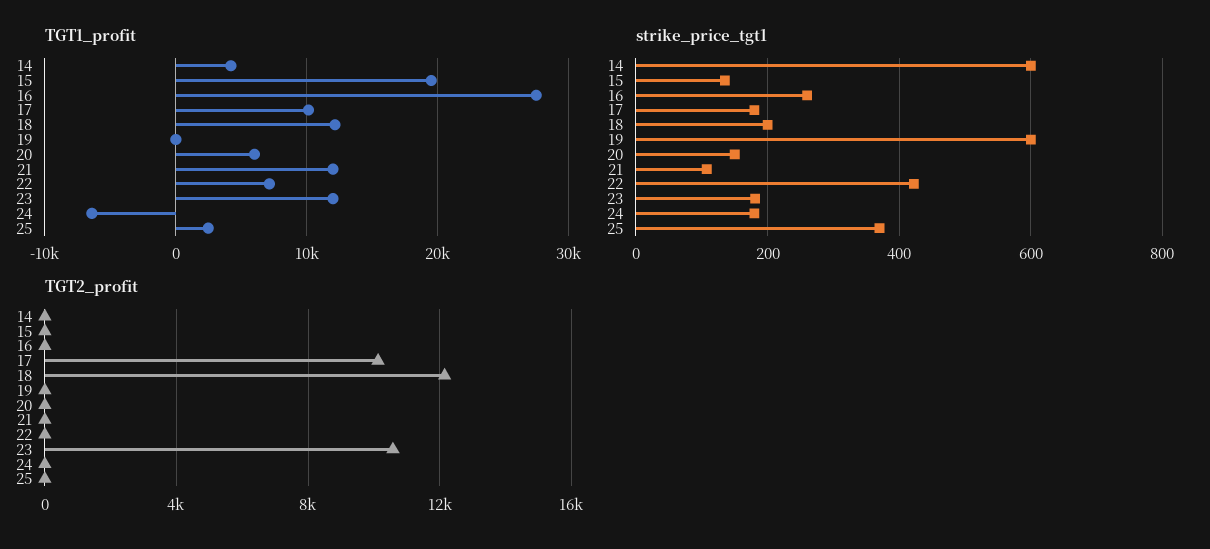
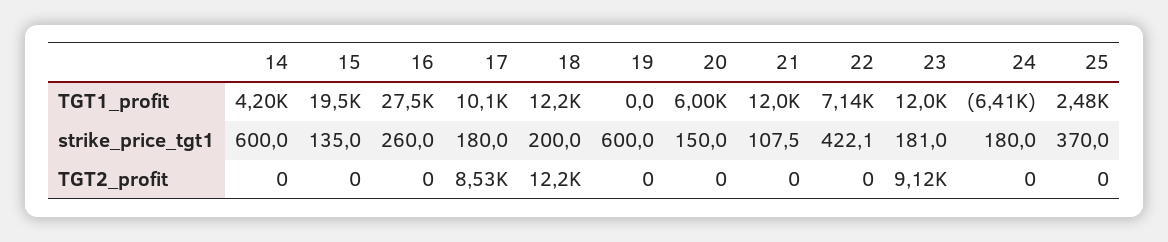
TGT2_profit, 17: 10000 -> 8530
TGT2_profit, 23: 10500 -> 9120

